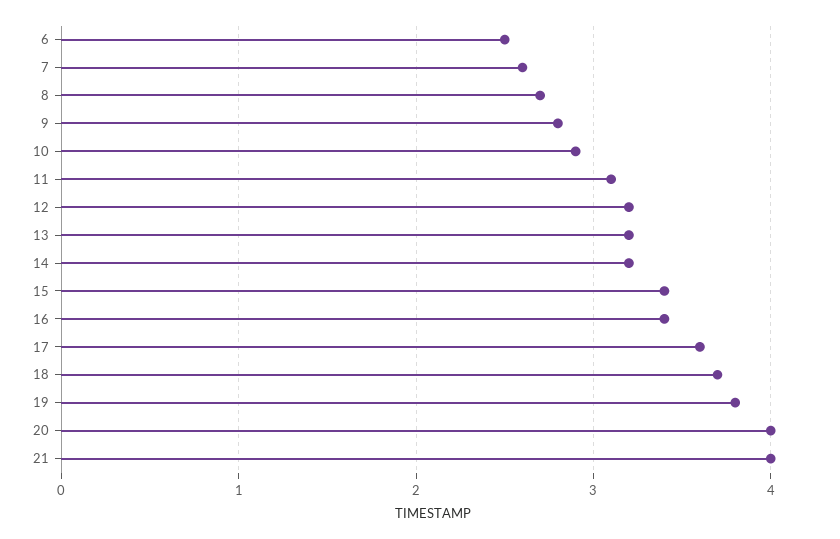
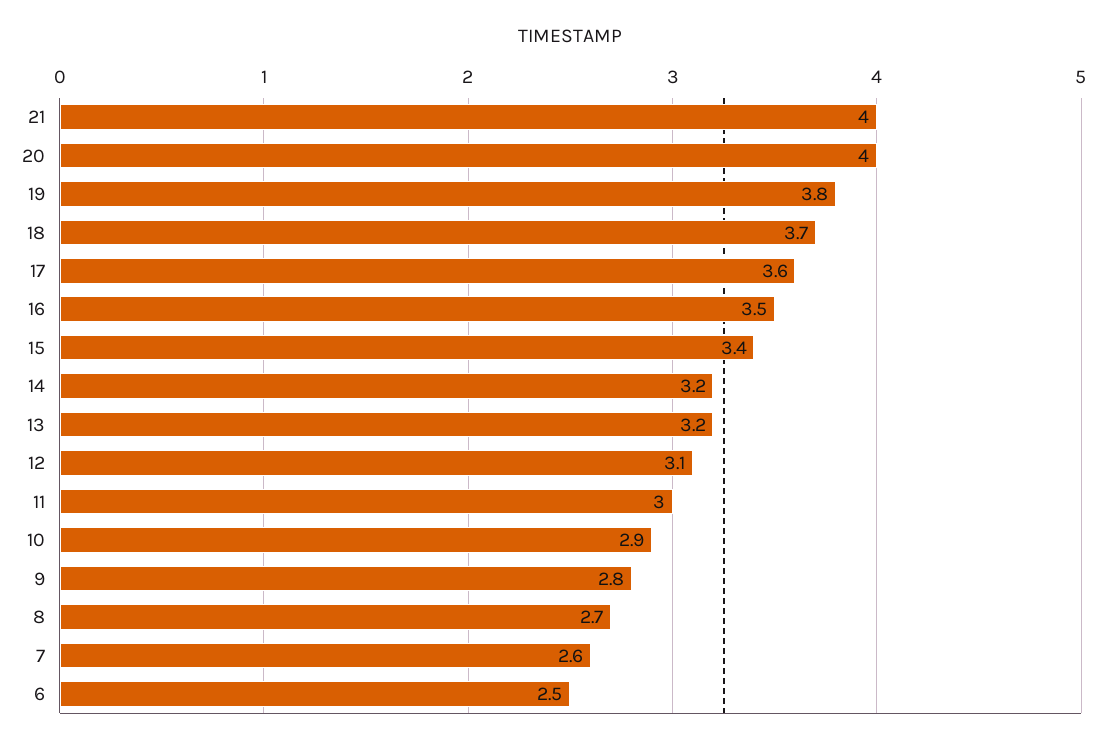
11: 3.1 -> 3
12: 3.2 -> 3.1
16: 3.4 -> 3.5

